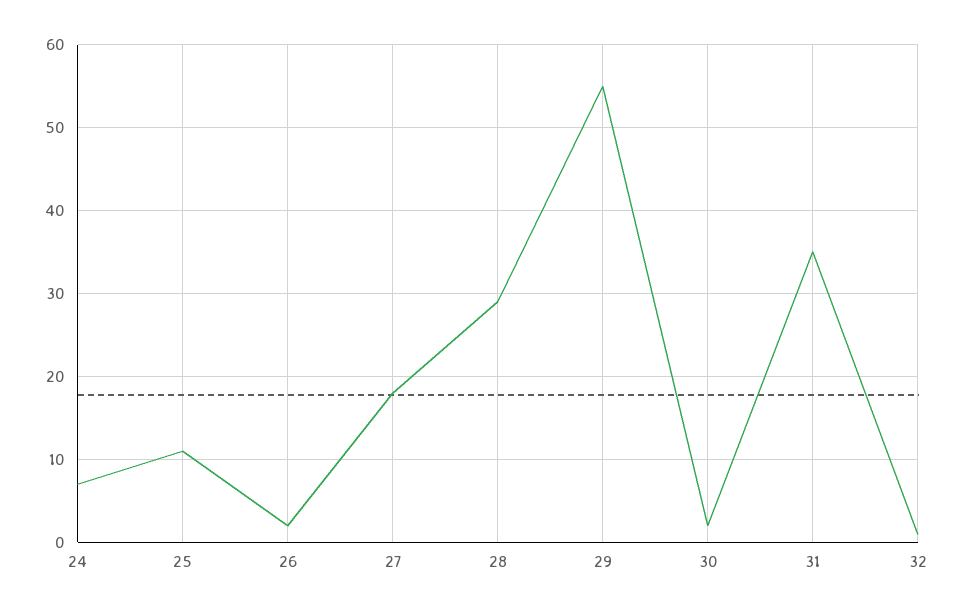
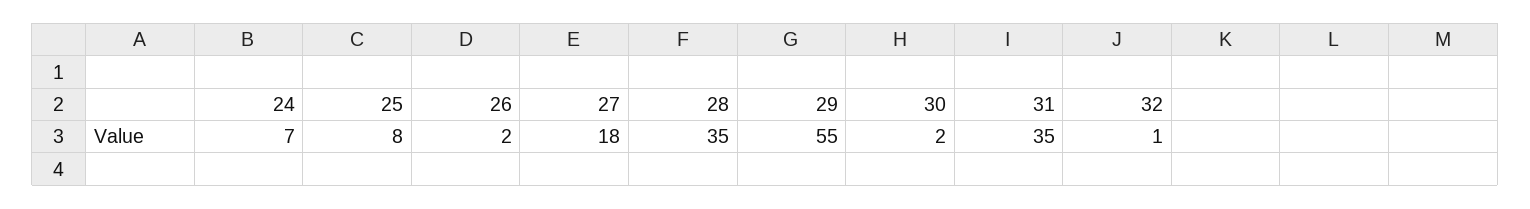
25: 11 -> 8
28: 29 -> 35

